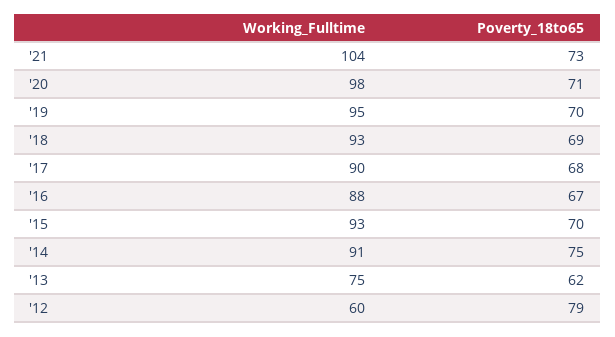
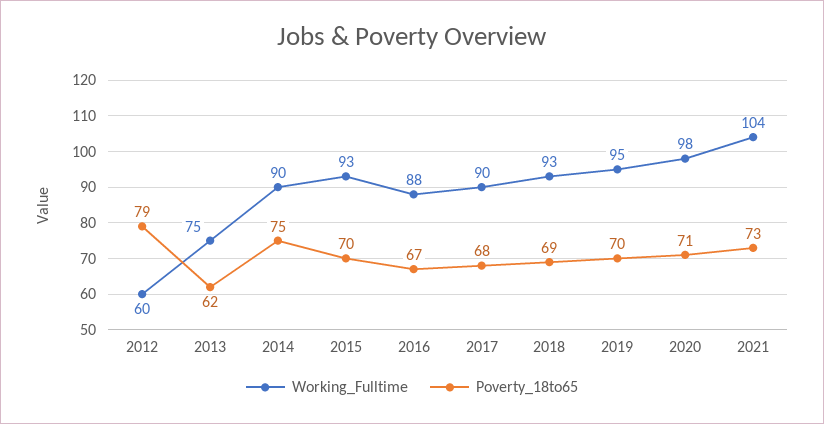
Working_Fulltime, '14: 91 -> 90

